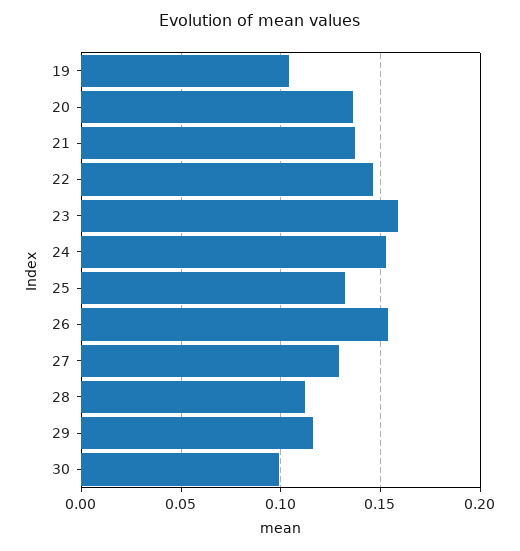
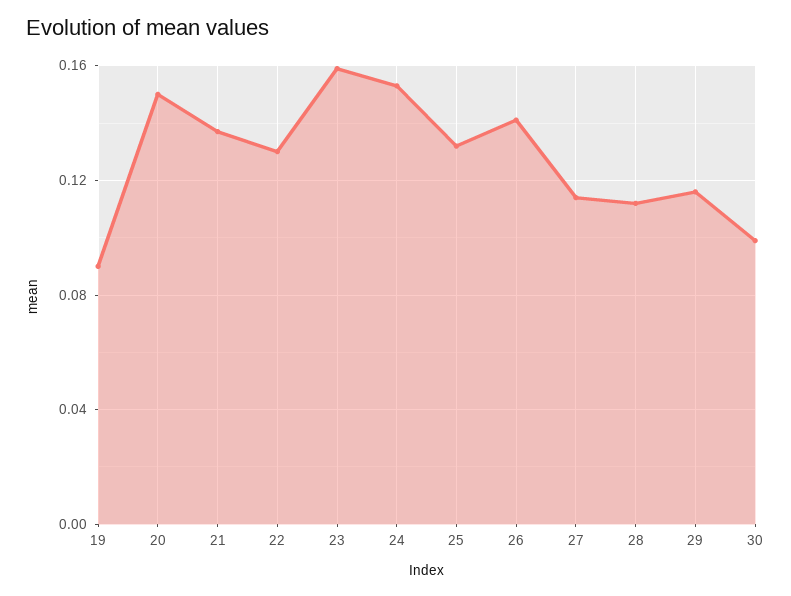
19: 0.105 -> 0.09
20: 0.135 -> 0.15
22: 0.145 -> 0.13
26: 0.155 -> 0.14
27: 0.13 -> 0.115

